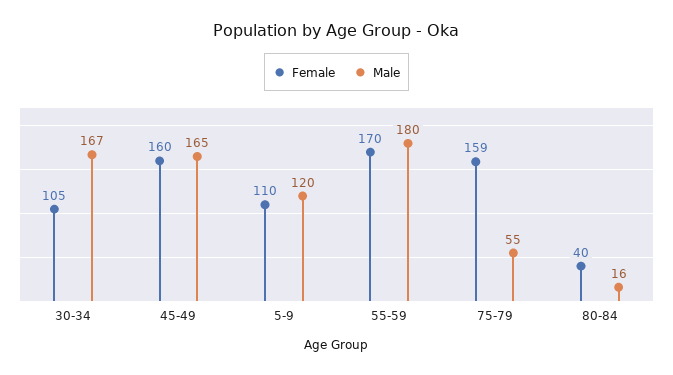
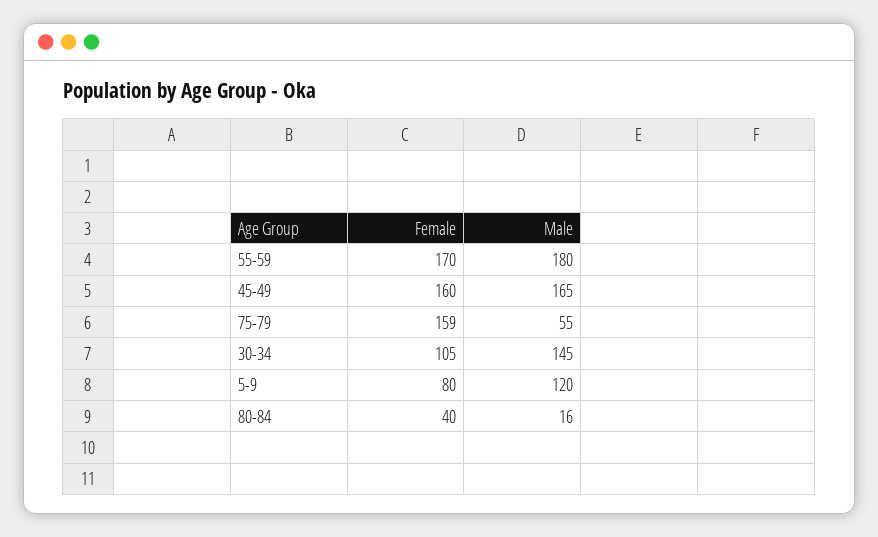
Male, 30-34: 167 -> 145
Female, 5-9: 110 -> 80

